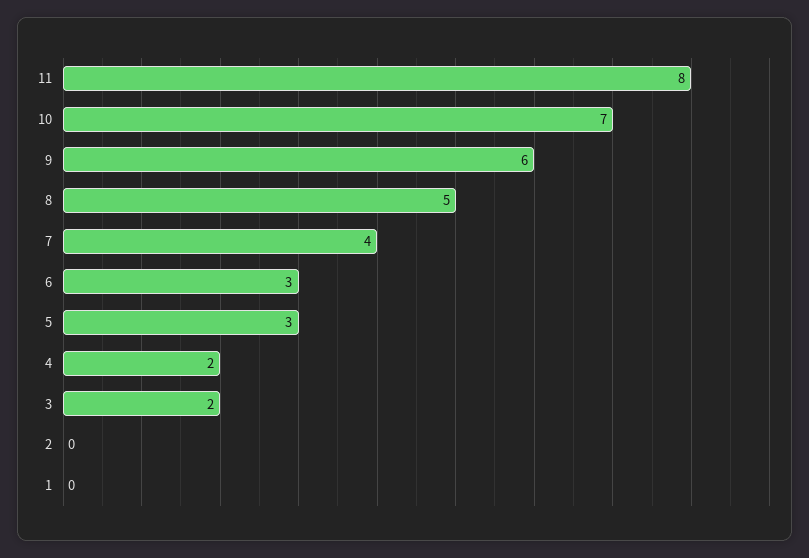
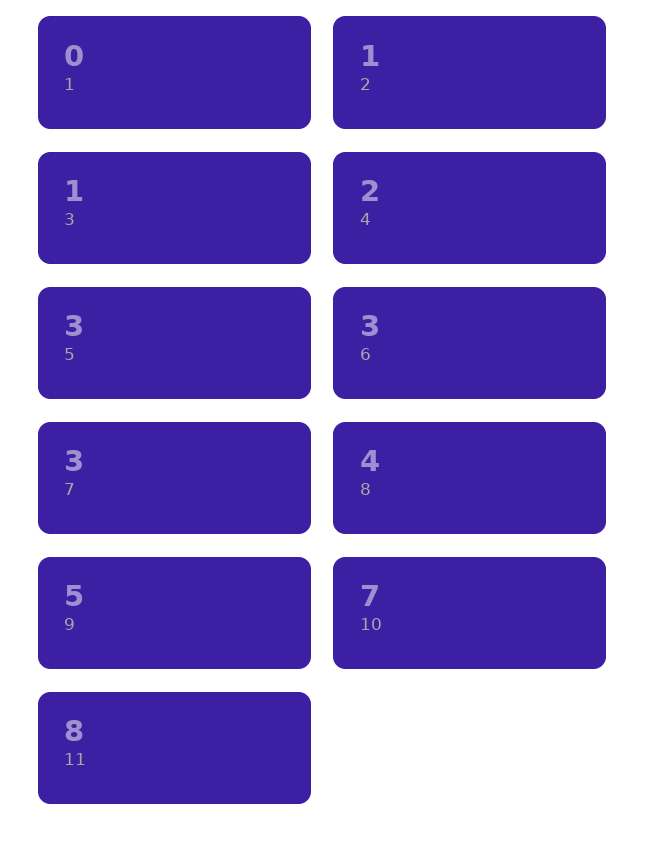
9: 6 -> 5
8: 5 -> 4
7: 4 -> 3
3: 2 -> 1
2: 0 -> 1

